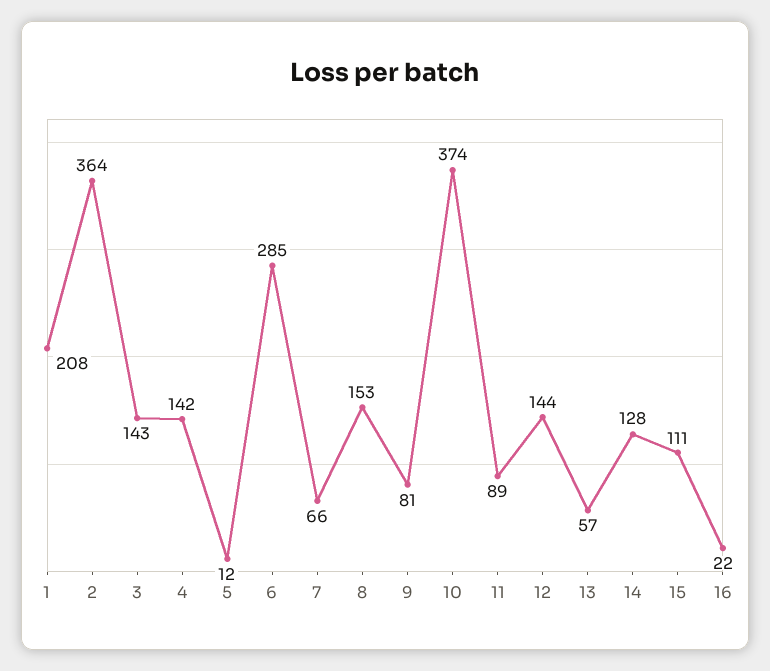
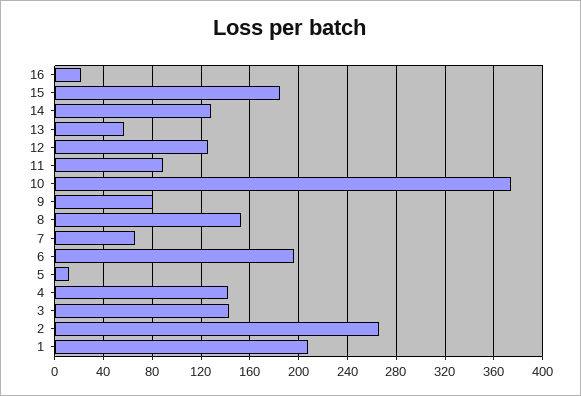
2: 364 -> 265
6: 285 -> 195
12: 144 -> 125
15: 111 -> 185

